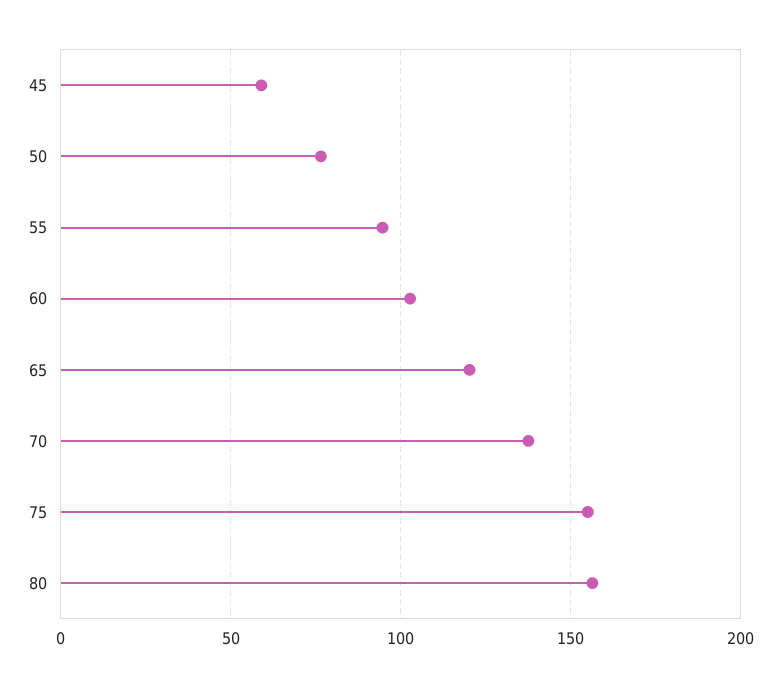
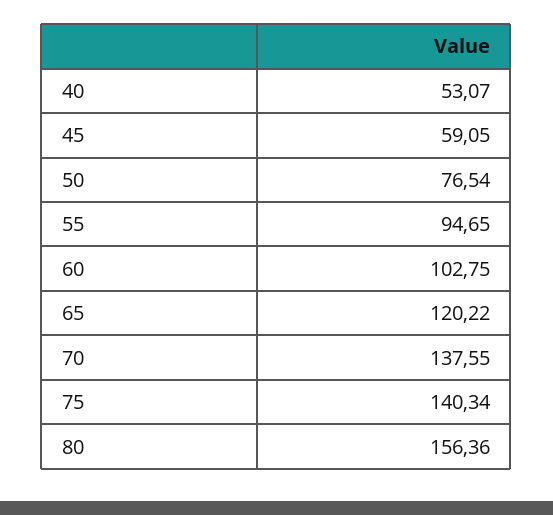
75: 155 -> 140.34
40: none -> 53.07

